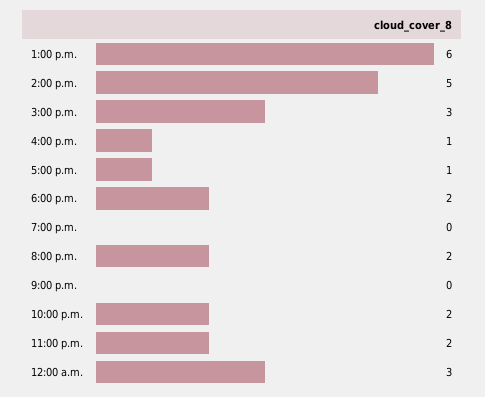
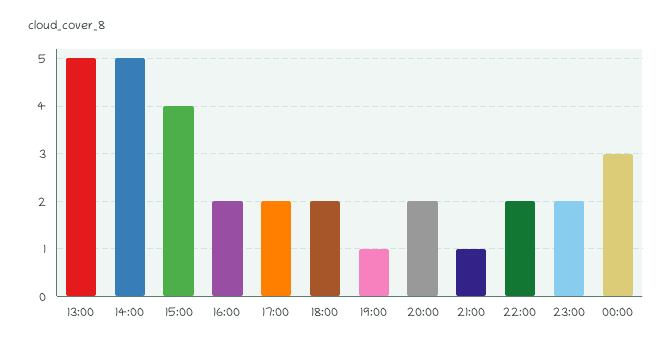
1:00 p.m.: 6 -> 5
3:00 p.m.: 3 -> 4
4:00 p.m.: 1 -> 2
5:00 p.m.: 1 -> 2
7:00 p.m.: 0 -> 1
9:00 p.m.: 0 -> 1

